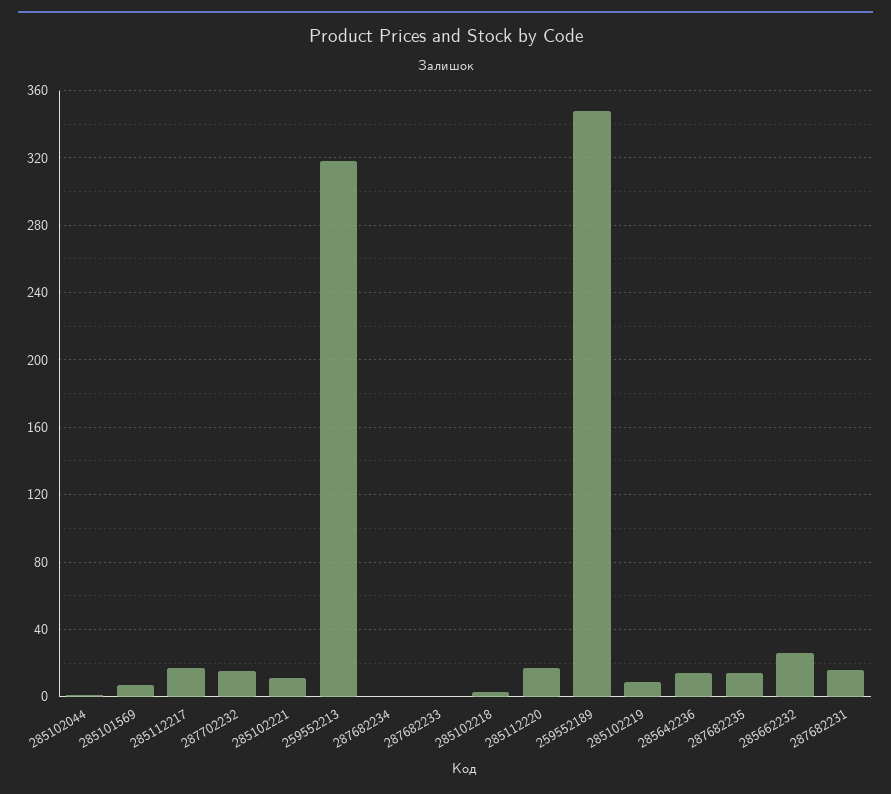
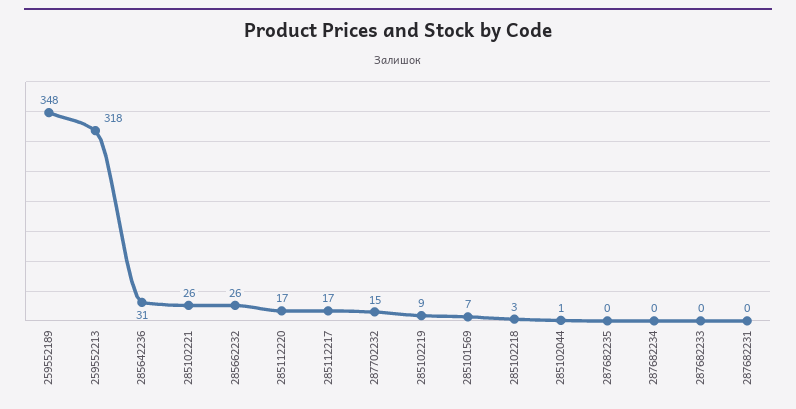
285102221: 10 -> 26
285642236: 15 -> 31
287682235: 15 -> 0
287682231: 15 -> 0

